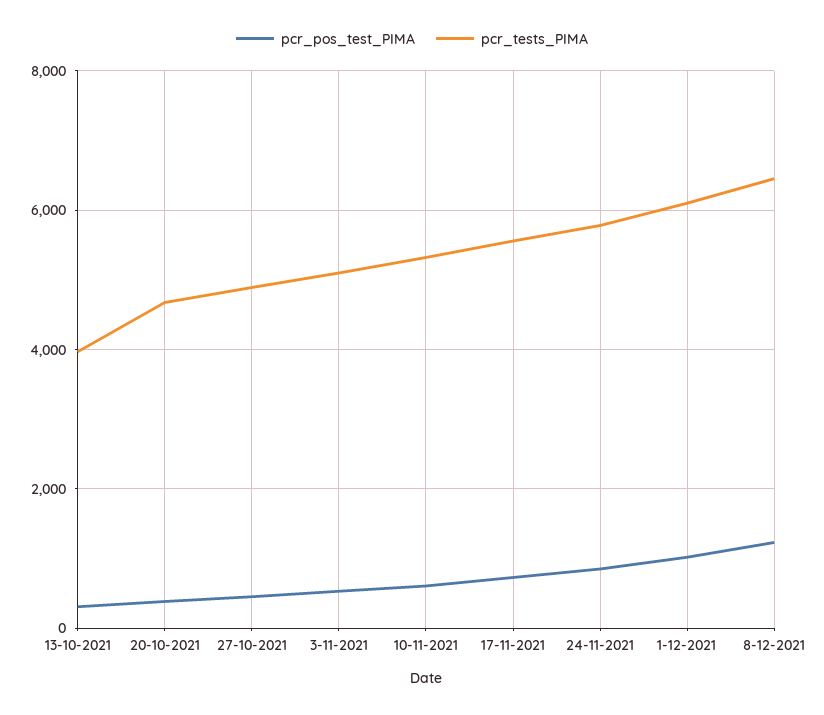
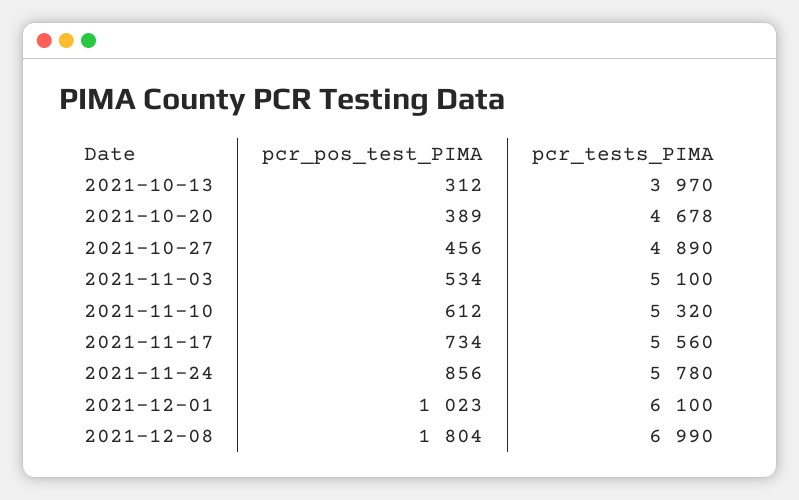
pcr_pos_test_PIMA, 8-12-2021: 1200 -> 1804
pcr_tests_PIMA, 8-12-2021: 6400 -> 6990

